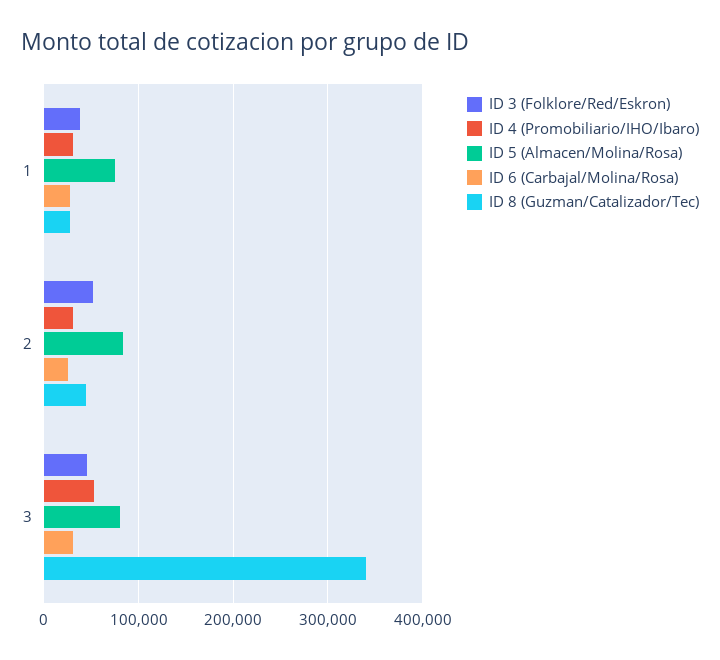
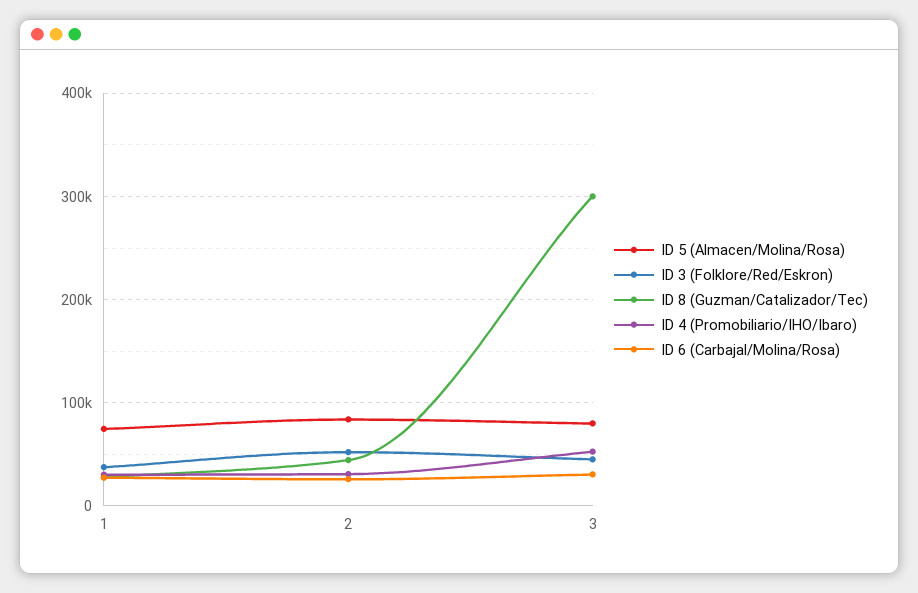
ID 8 (Guzman/Catalizador/Tec), 3: 340000 -> 300000

